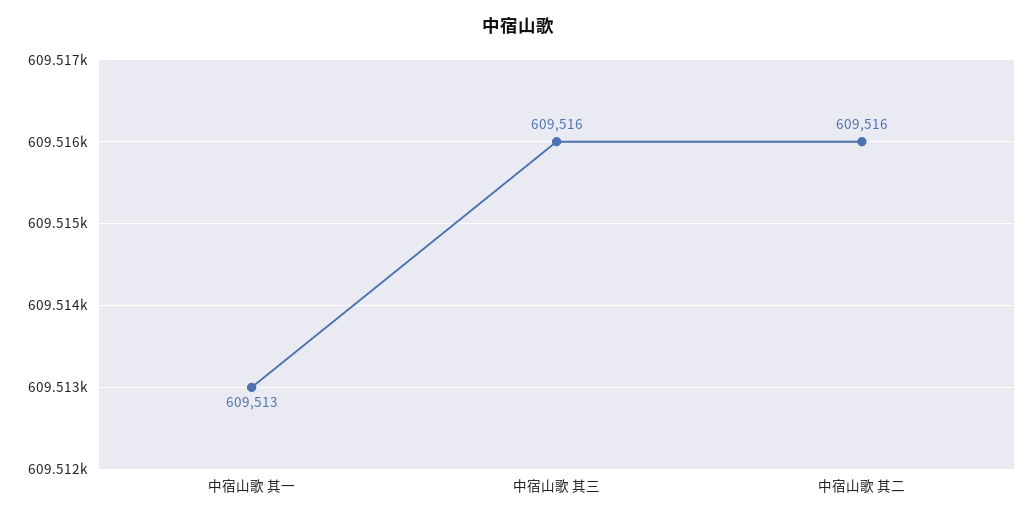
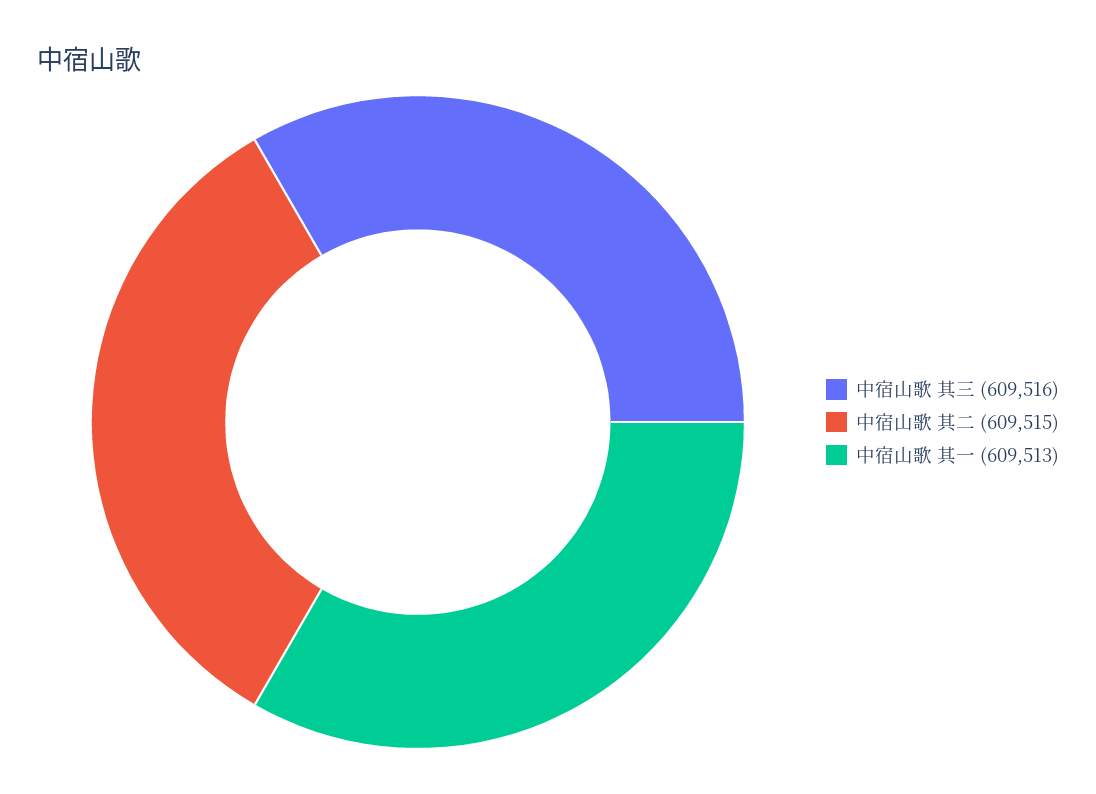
中宿山歌 其二: 609516 -> 609515

